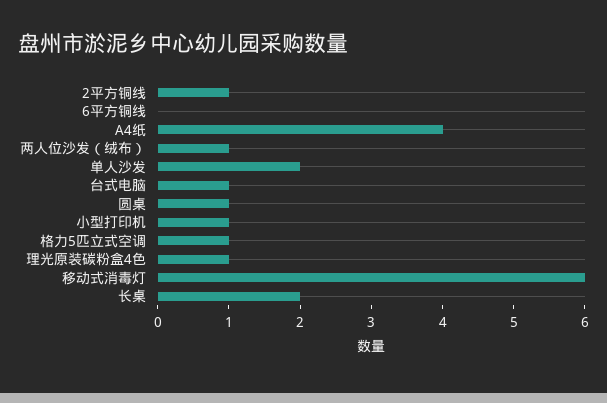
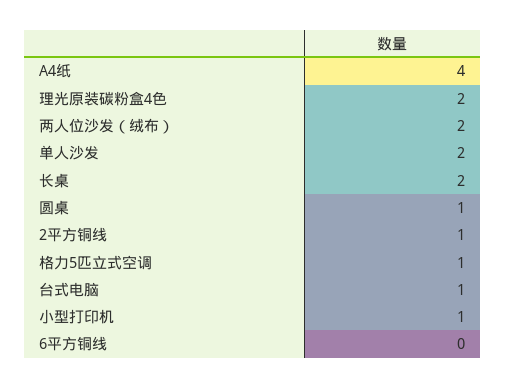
两人位沙发（绒布）: 1 -> 2
理光原装碳粉盒4色: 1 -> 2
移动式消毒灯: 6 -> none

